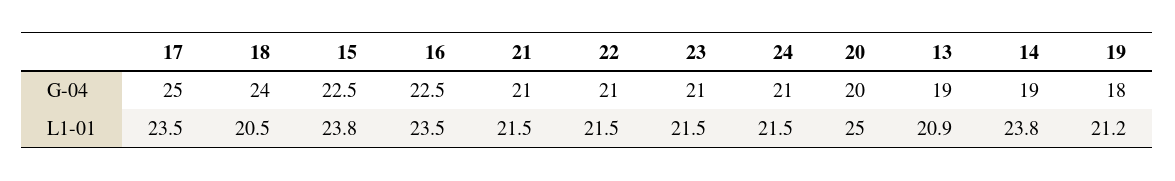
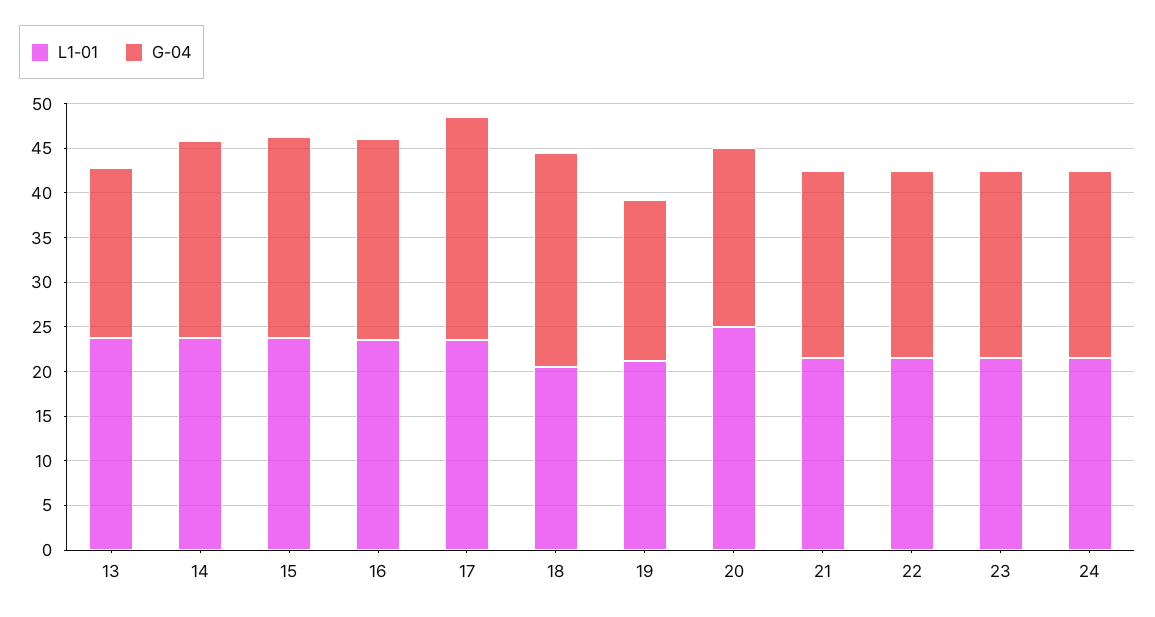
G-04, 14: 19 -> 22
L1-01, 13: 20.9 -> 24

